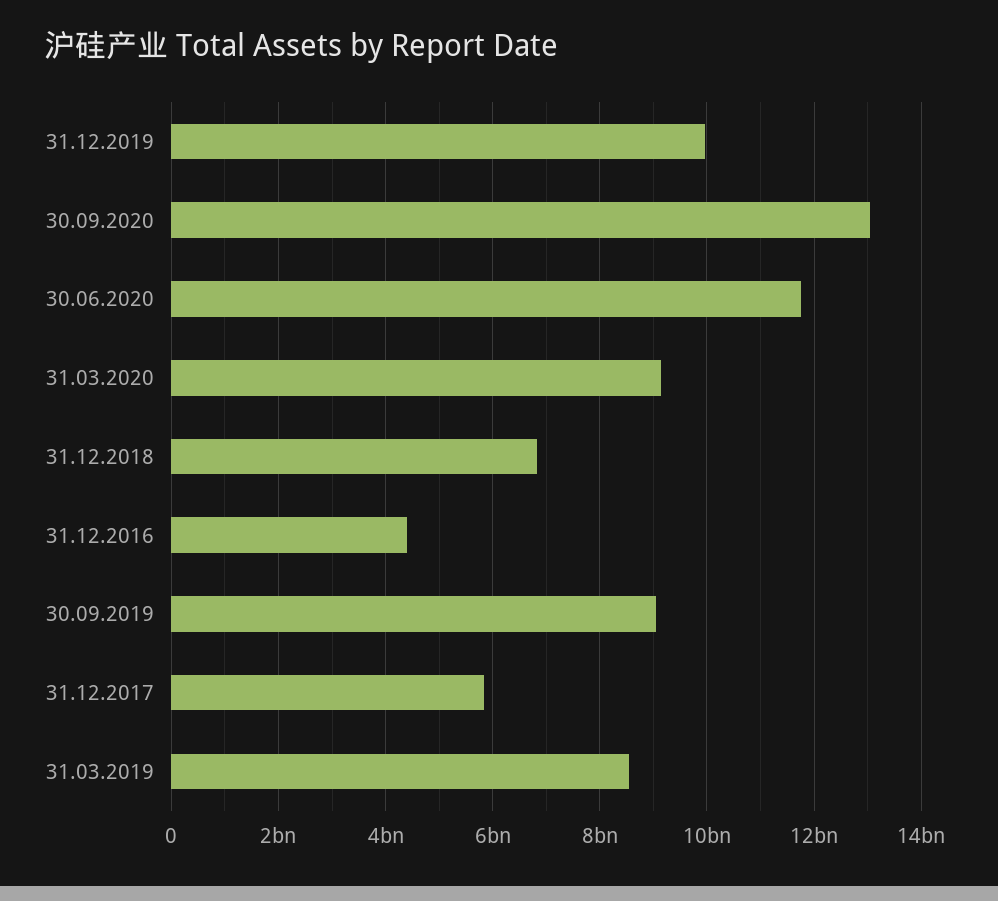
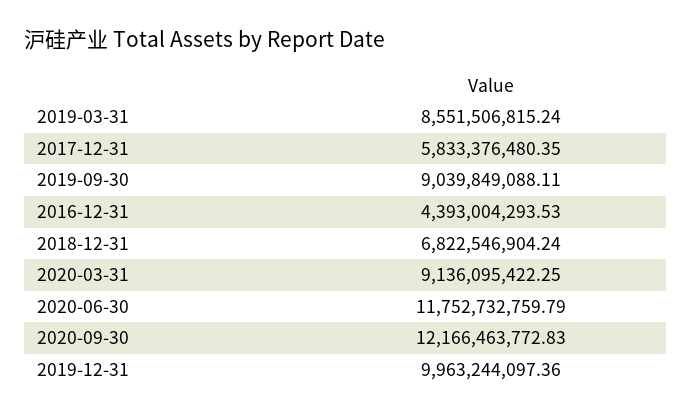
30.09.2020: 13000000000 -> 12166463772.83

